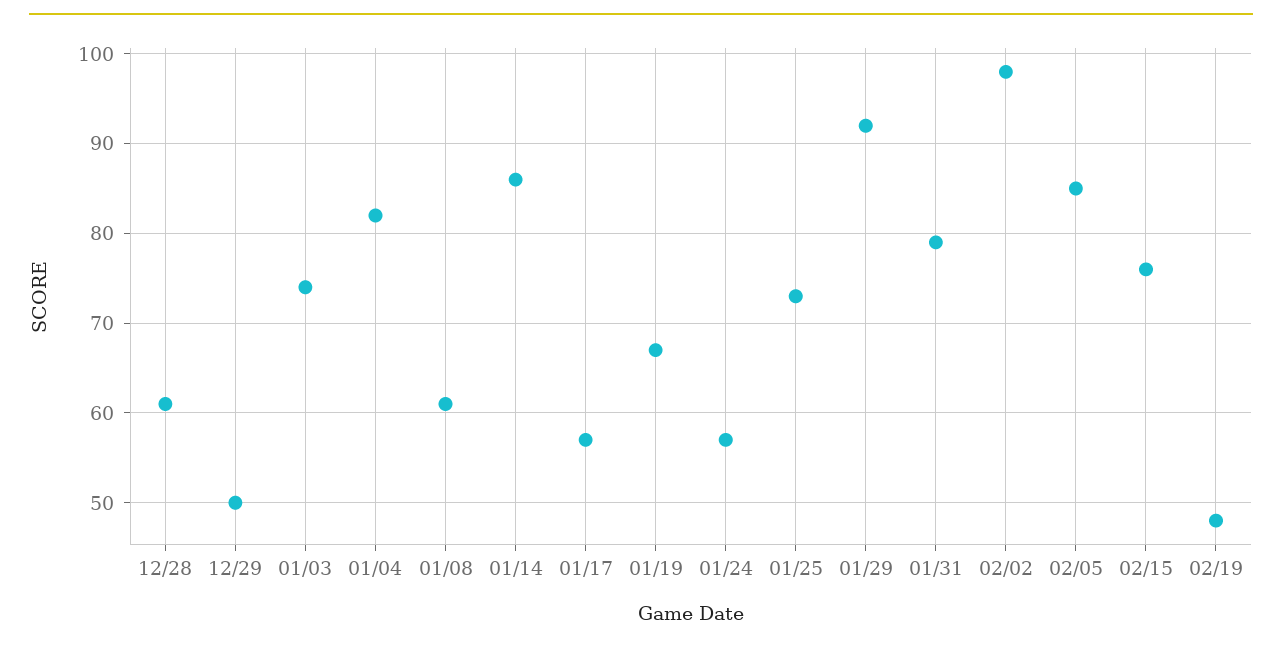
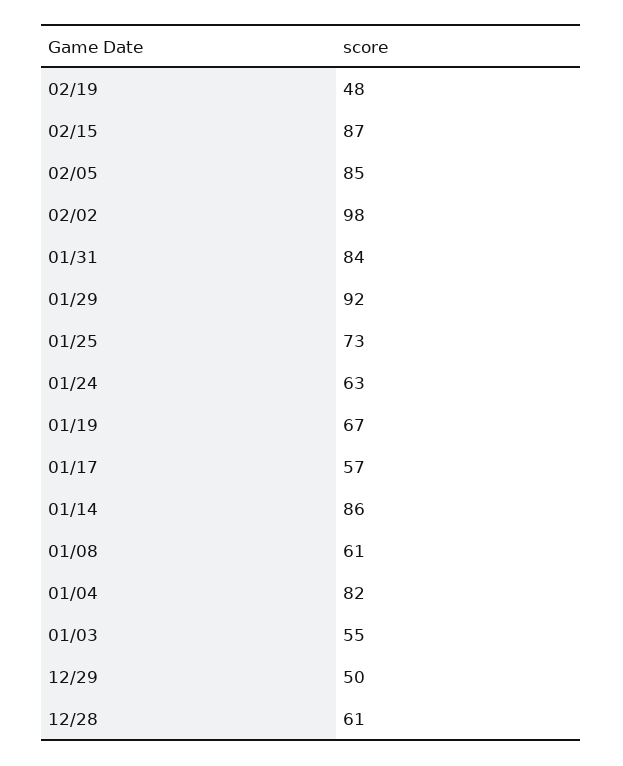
01/03: 74 -> 55
01/24: 57 -> 63
01/31: 79 -> 84
02/15: 76 -> 87

